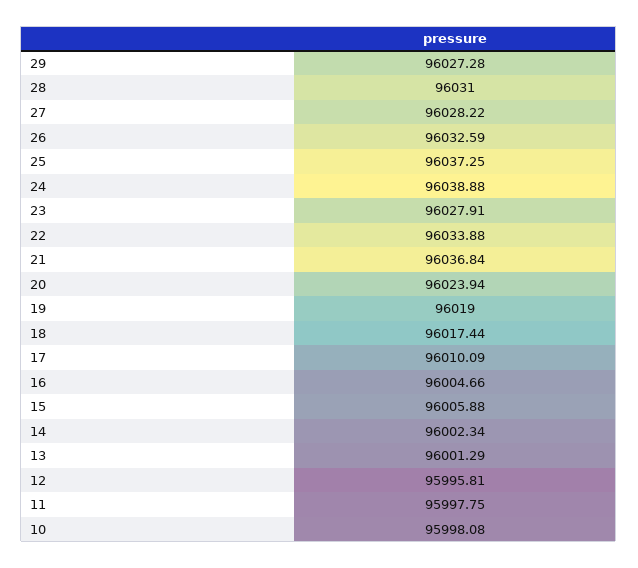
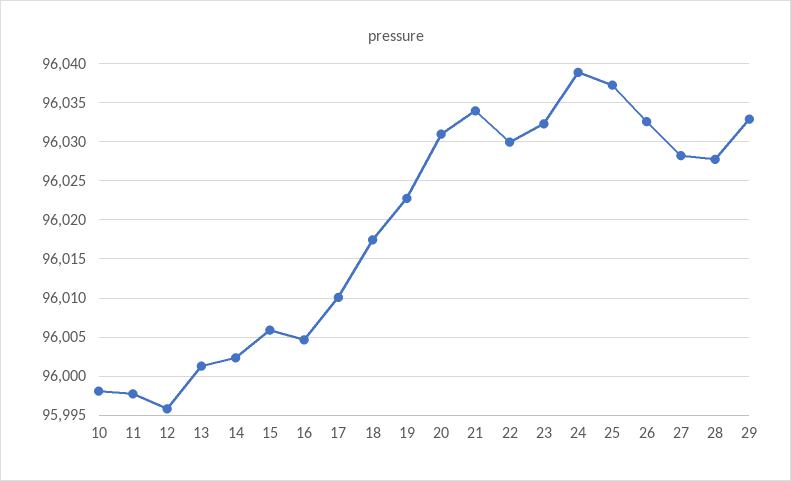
29: 96027.28 -> 96033
28: 96031 -> 96028
23: 96027.91 -> 96032
22: 96033.88 -> 96030
21: 96036.84 -> 96034
20: 96023.94 -> 96031
19: 96019 -> 96023

